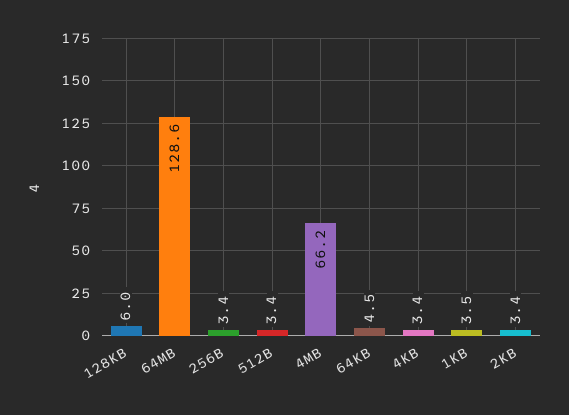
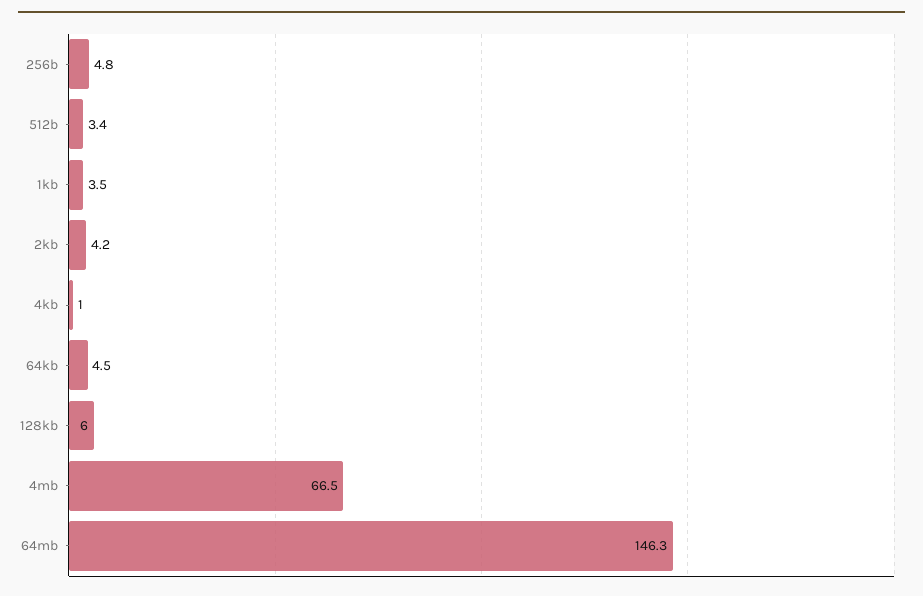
64MB: 128.6 -> 146.3
256B: 3.4 -> 4.8
4MB: 66.2 -> 66.5
4KB: 3.4 -> 1
2KB: 3.4 -> 4.2

